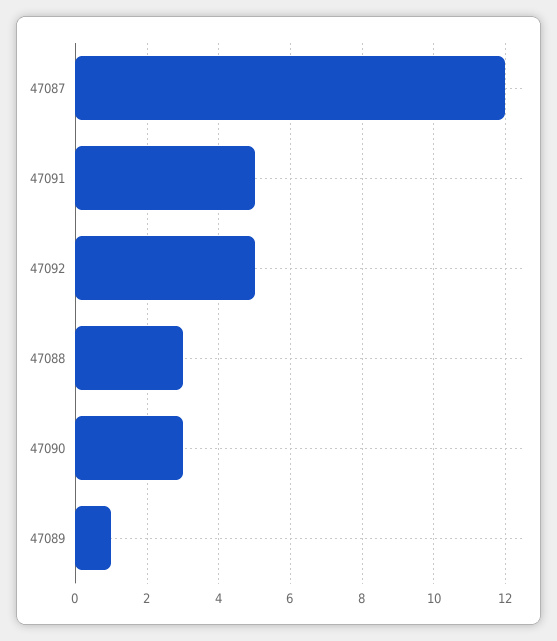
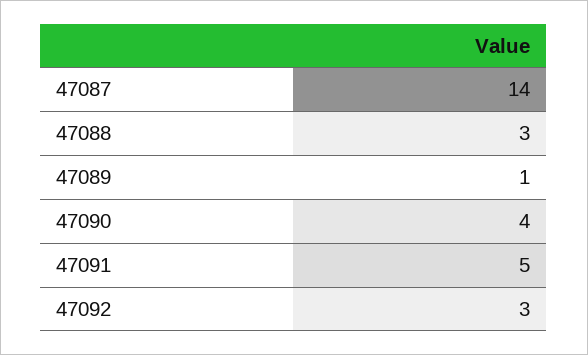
47087: 12 -> 14
47092: 5 -> 3
47090: 3 -> 4

